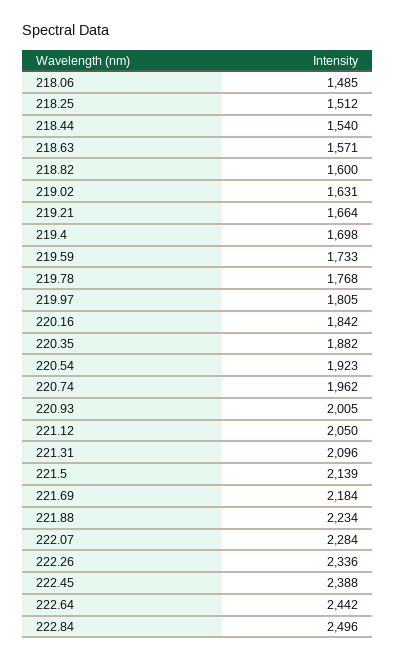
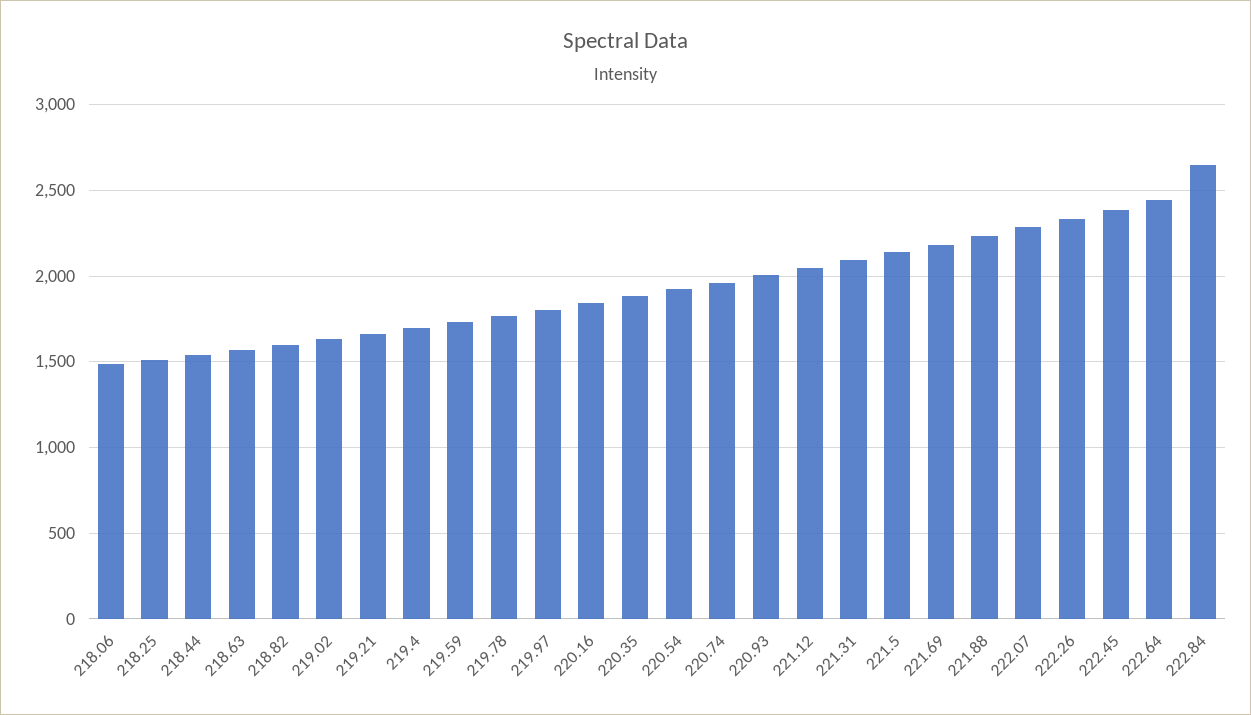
222.84: 2496 -> 2650

